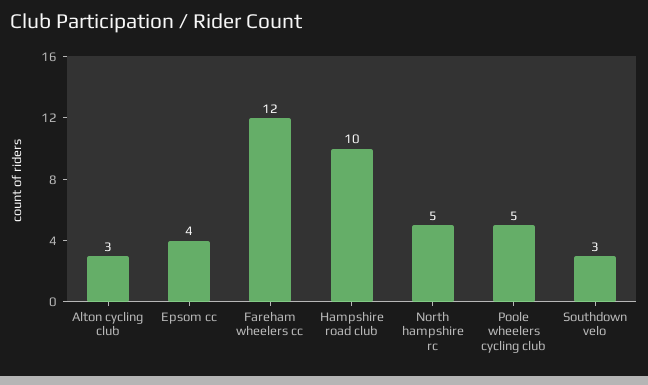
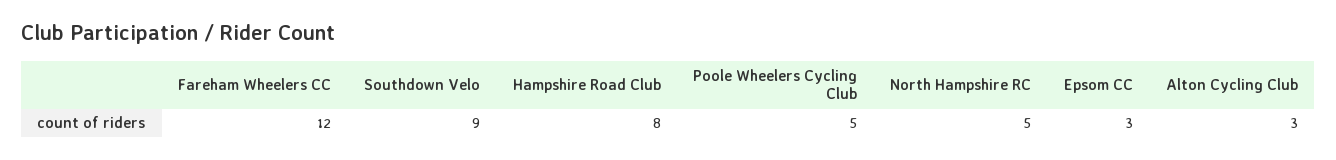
Epsom cc: 4 -> 3
Hampshire road club: 10 -> 8
Southdown velo: 3 -> 9

